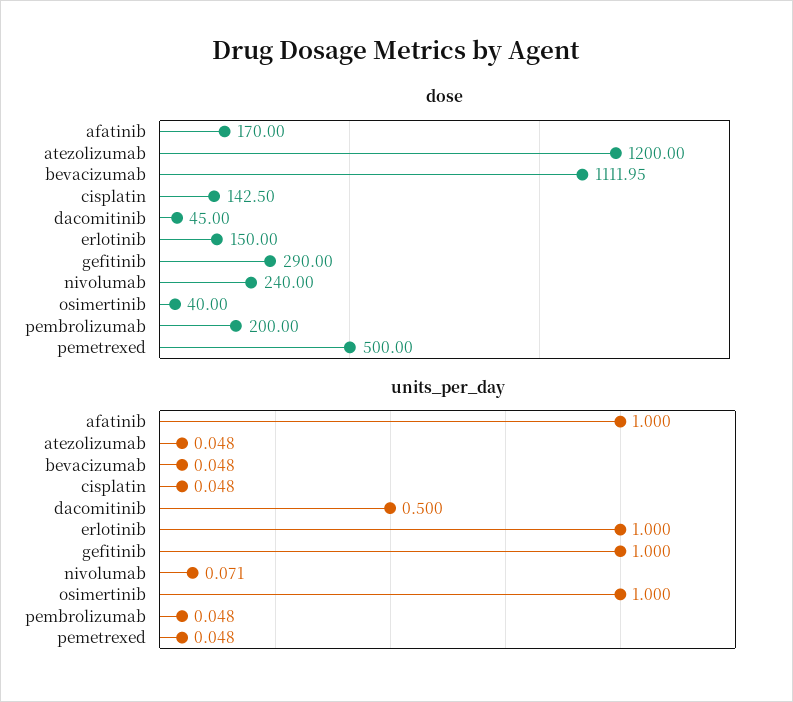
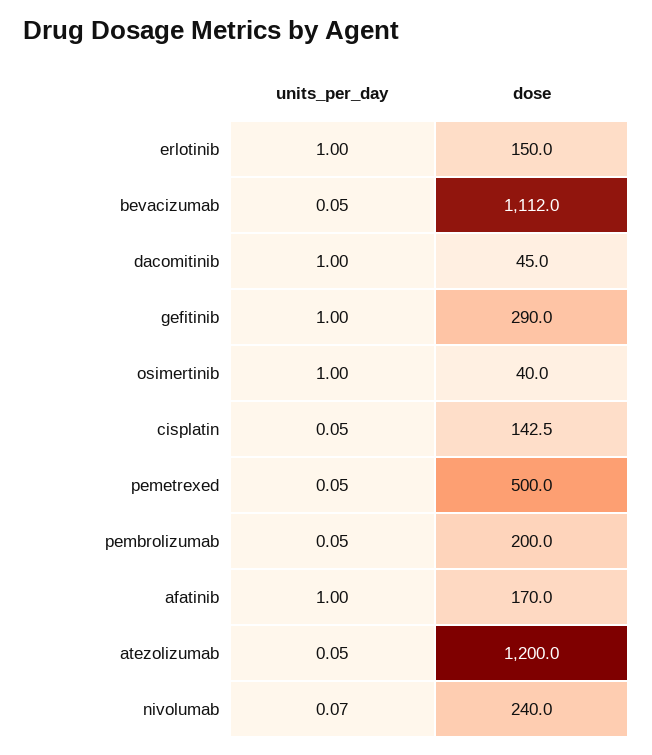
units_per_day, dacomitinib: 0.5 -> 1

